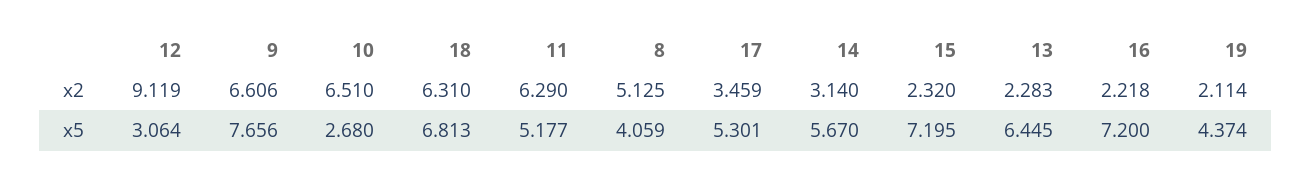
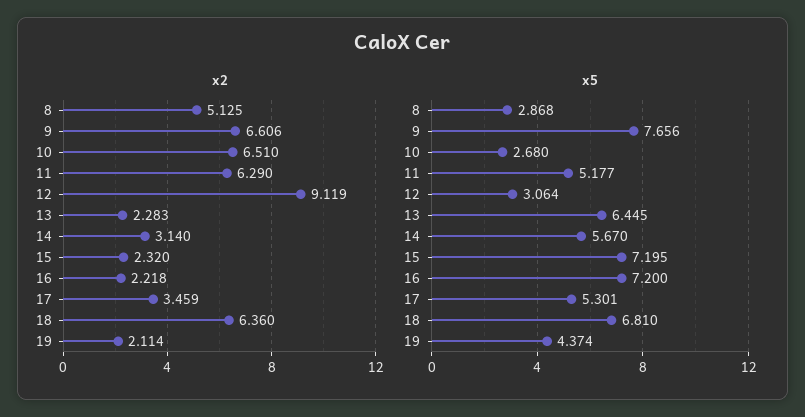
x2, 18: 6.31 -> 6.36
x5, 18: 6.813 -> 6.81
x5, 8: 4.059 -> 2.868

